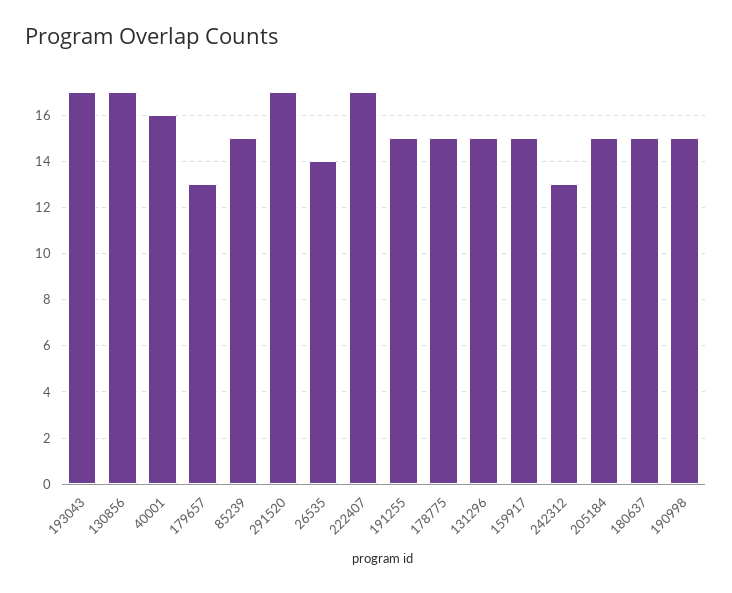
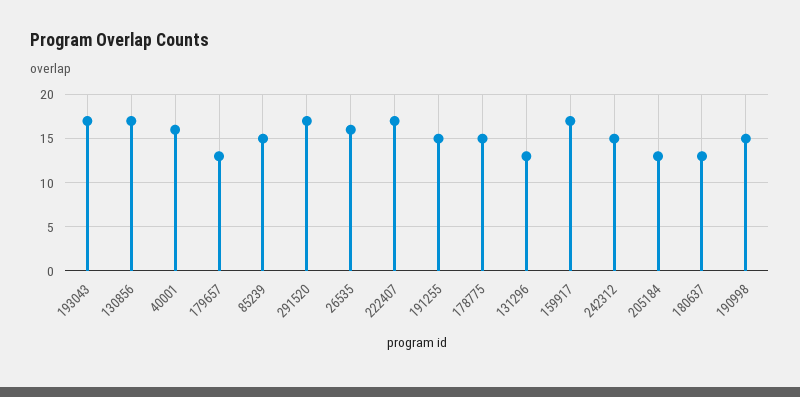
26535: 14 -> 16
131296: 15 -> 13
159917: 15 -> 17
242312: 13 -> 15
205184: 15 -> 13
180637: 15 -> 13

